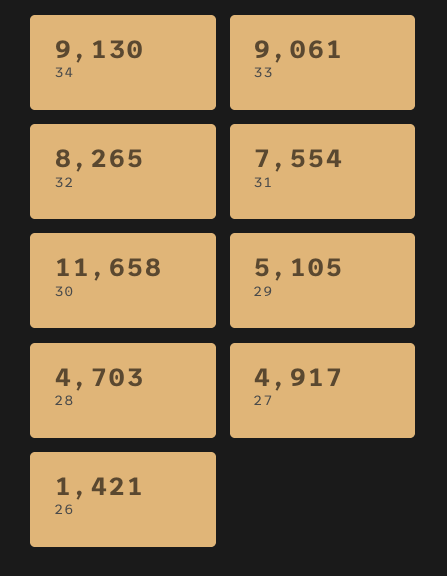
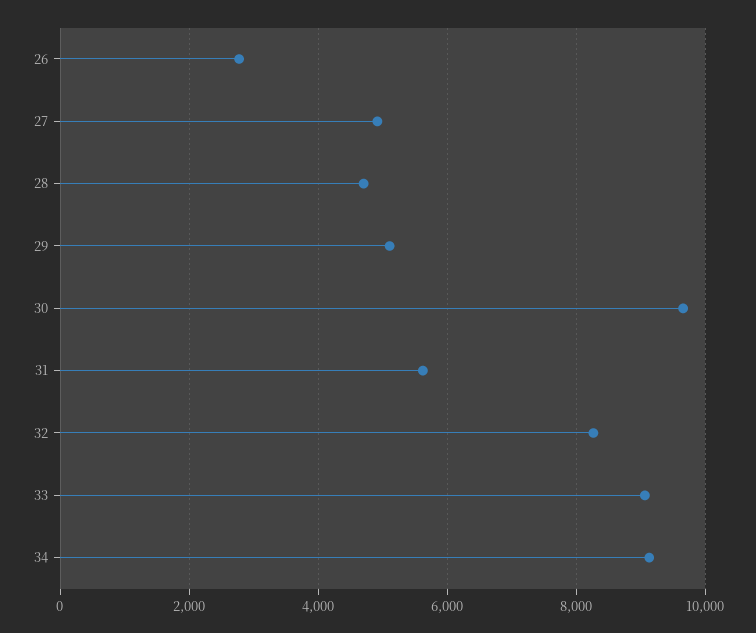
31: 7554 -> 5600
30: 11658 -> 9600
26: 1421 -> 2800

